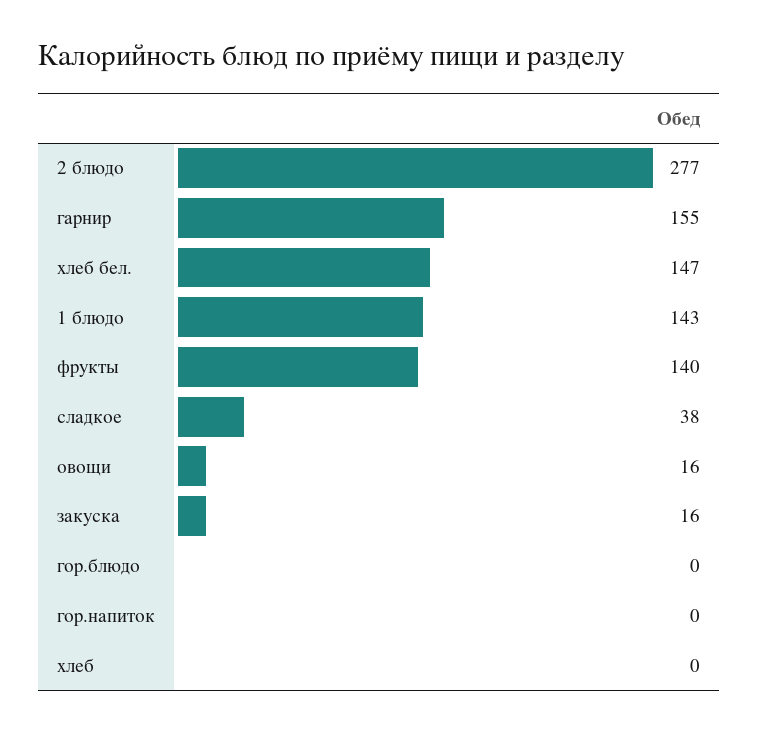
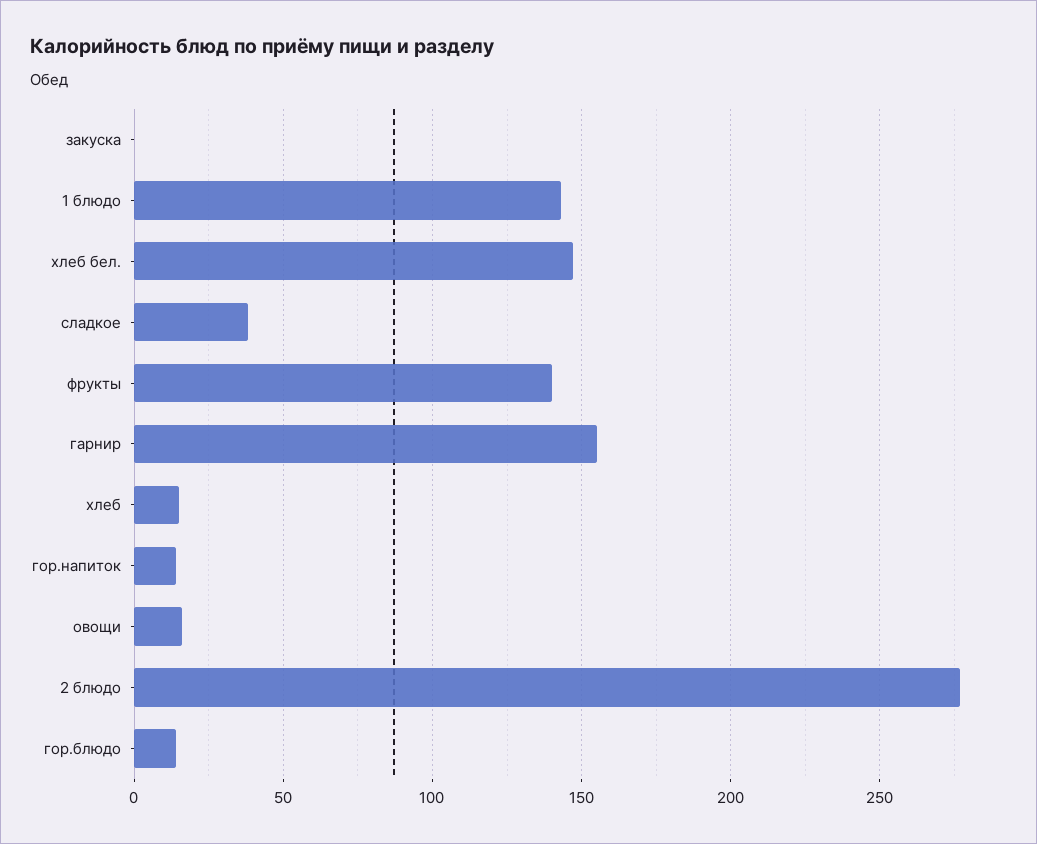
закуска: 16 -> 0
гор.блюдо: 0 -> 15
гор.напиток: 0 -> 15
хлеб: 0 -> 15

